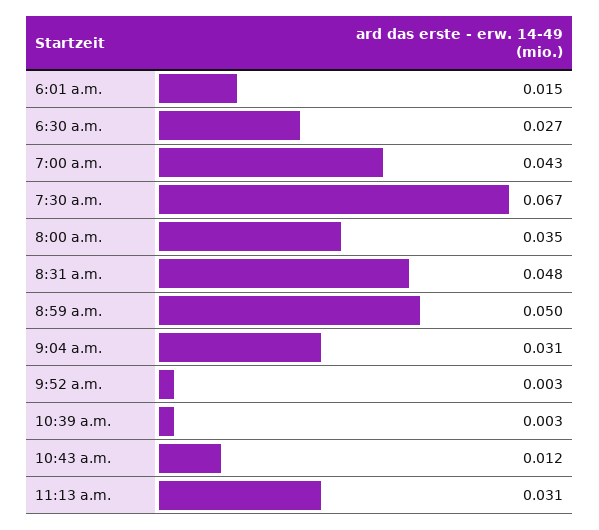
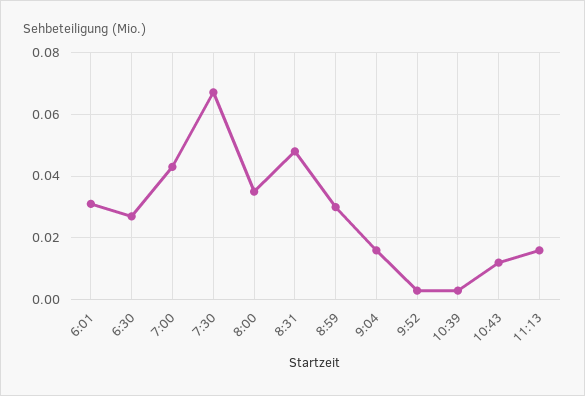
6:01 a.m.: 0.015 -> 0.03
8:59 a.m.: 0.05 -> 0.03
9:04 a.m.: 0.031 -> 0.015
11:13 a.m.: 0.031 -> 0.015

